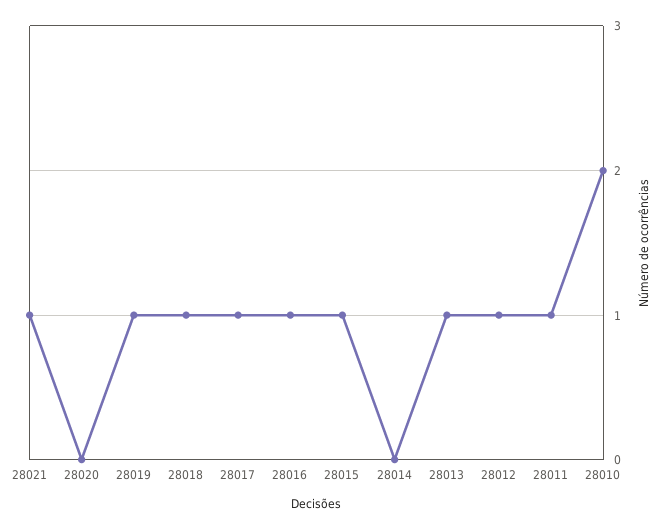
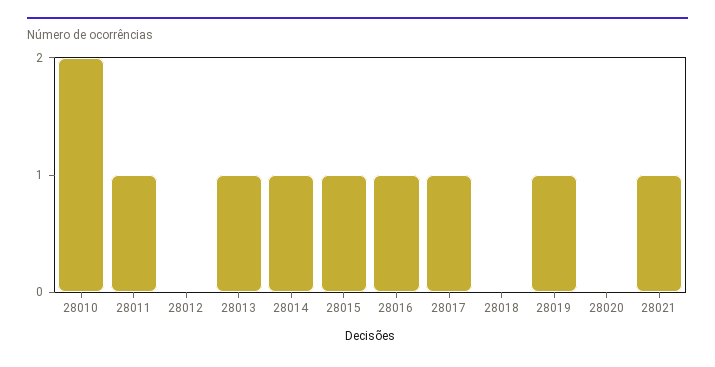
28018: 1 -> 0
28014: 0 -> 1
28012: 1 -> 0

